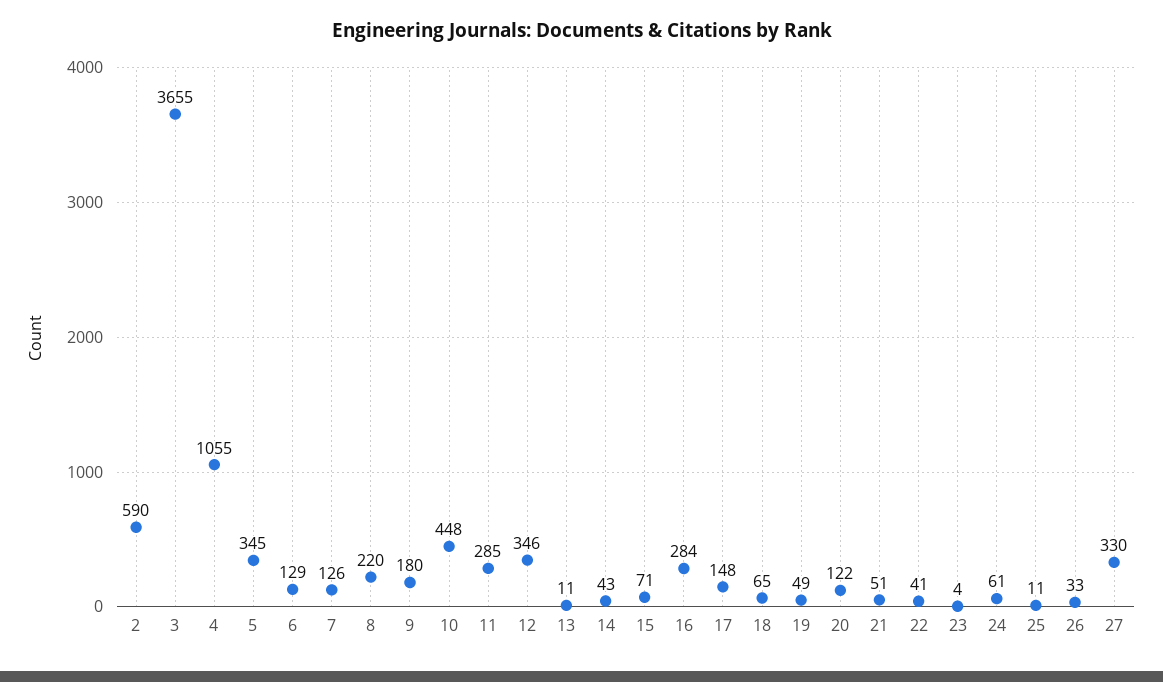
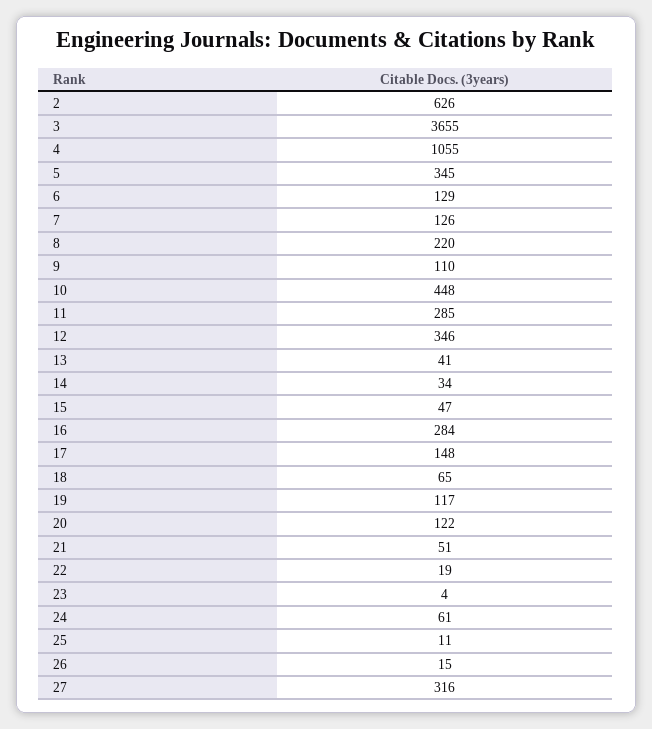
2: 590 -> 626
9: 180 -> 110
13: 11 -> 41
14: 43 -> 34
15: 71 -> 47
19: 49 -> 117
22: 41 -> 19
26: 33 -> 15
27: 330 -> 316

